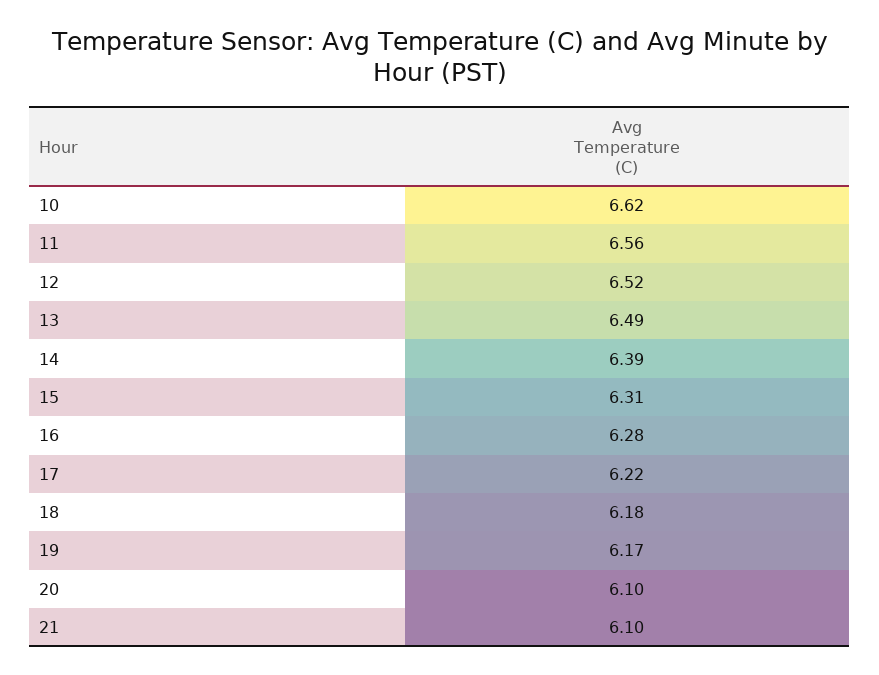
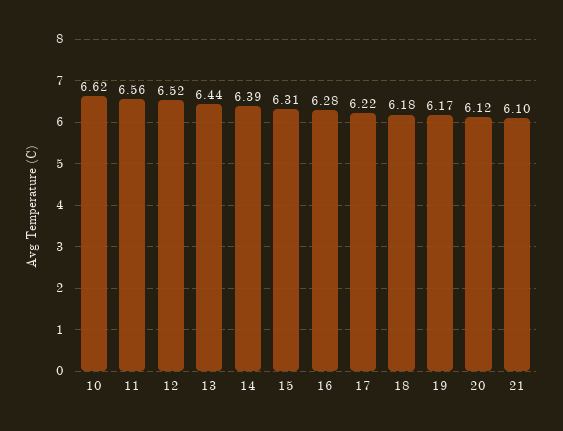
13: 6.49 -> 6.44
20: 6.1 -> 6.12

